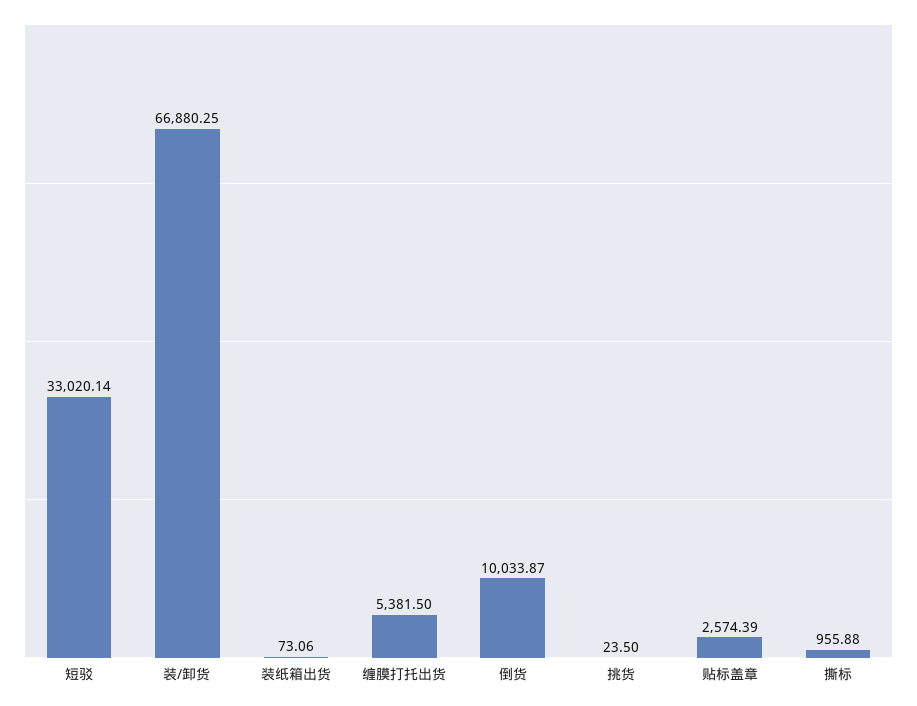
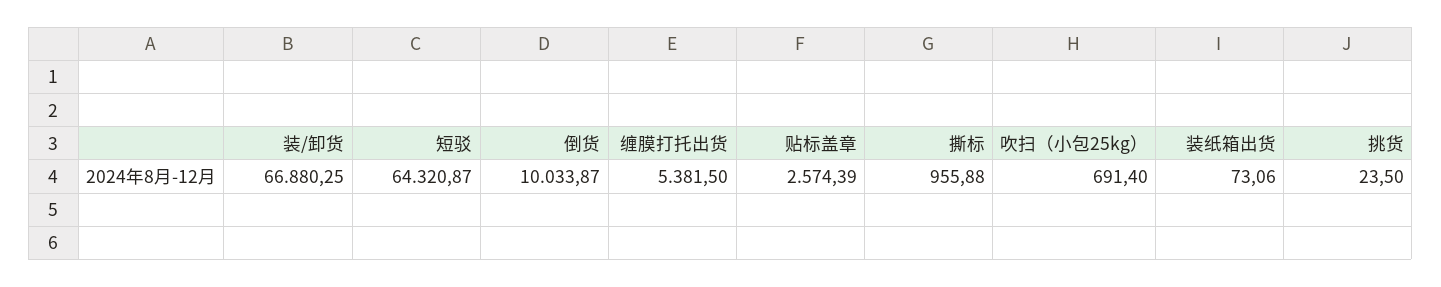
短驳: 33020.14 -> 64320.87
吹扫（小包25kg）: none -> 691.4

